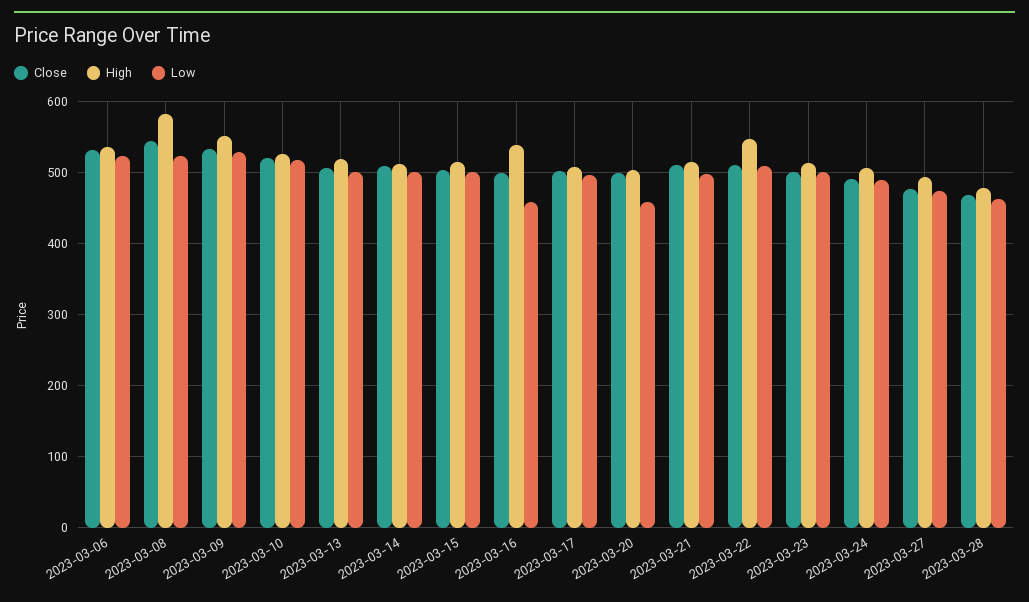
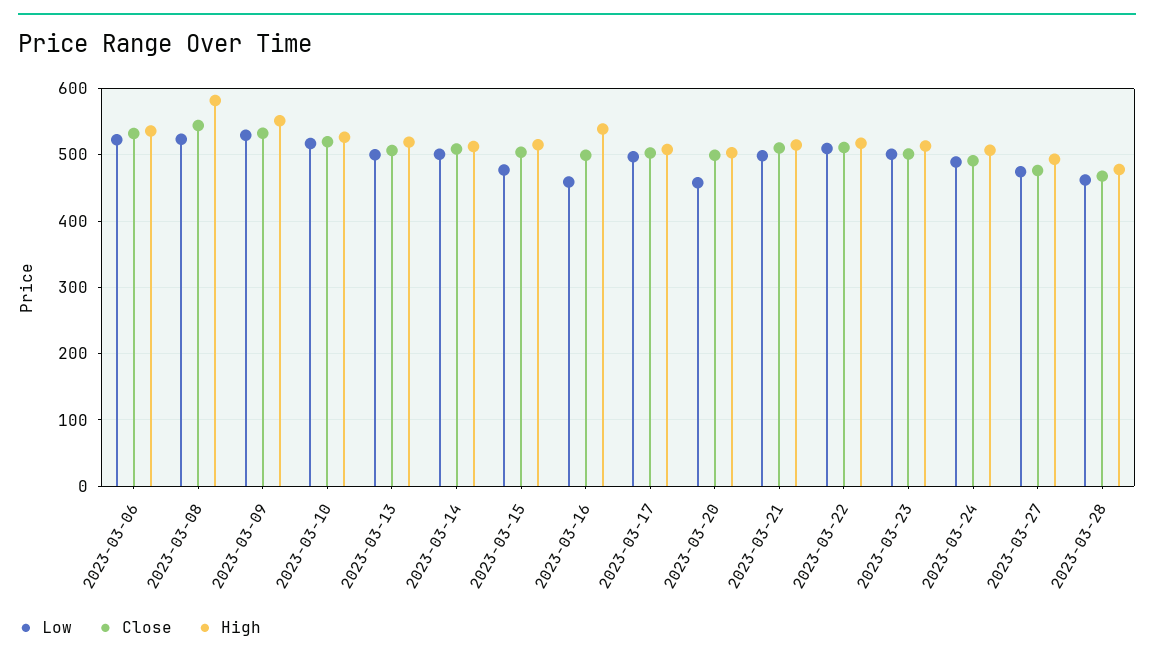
Low, 2023-03-15: 500 -> 480
High, 2023-03-22: 550 -> 520

